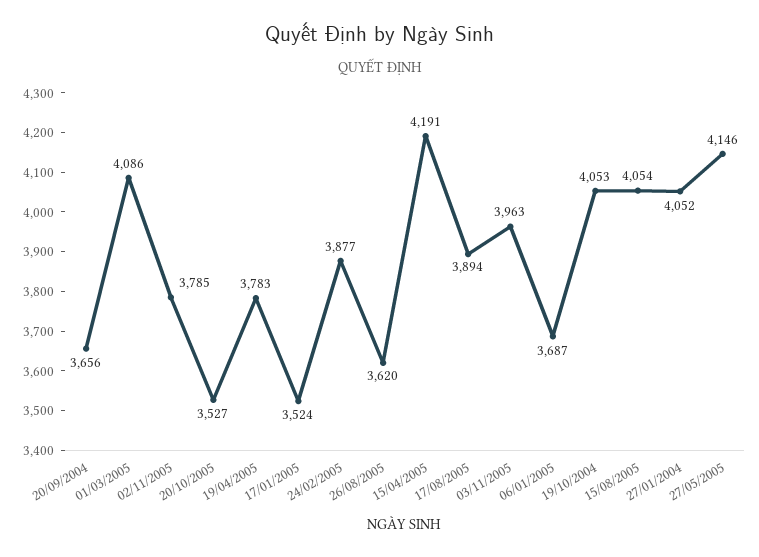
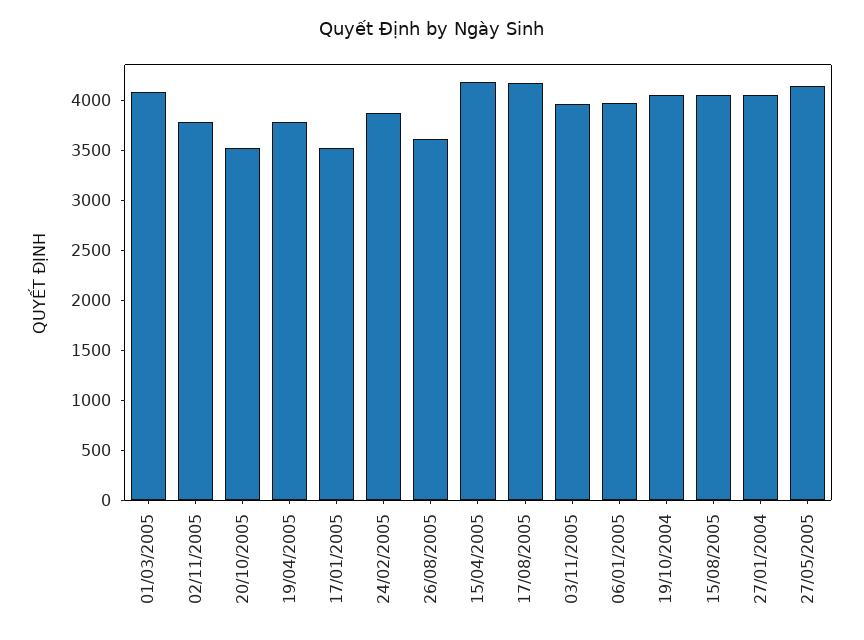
20/09/2004: 3656 -> none
17/08/2005: 3894 -> 4200
06/01/2005: 3687 -> 4000

